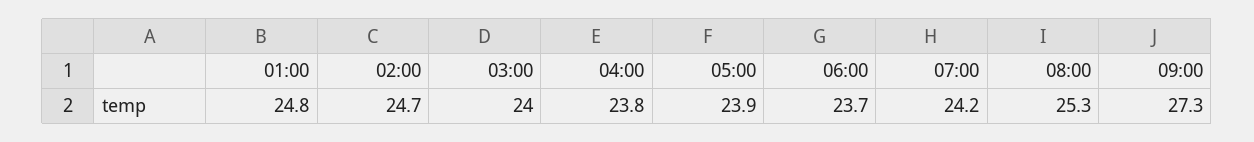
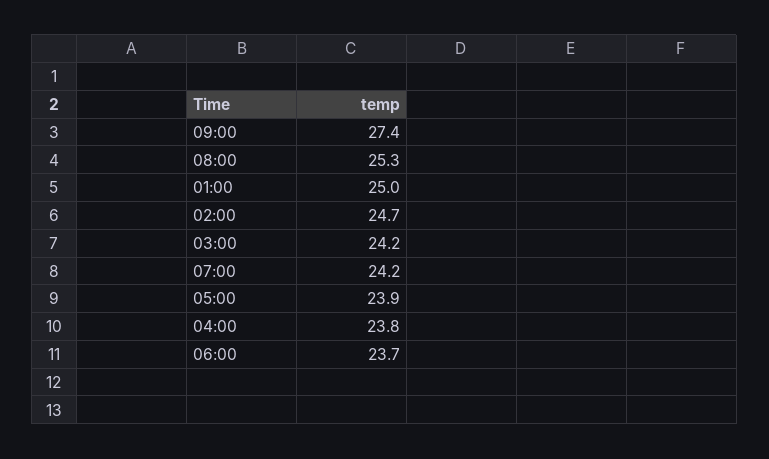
01:00: 24.8 -> 25
03:00: 24 -> 24.2
09:00: 27.3 -> 27.4

